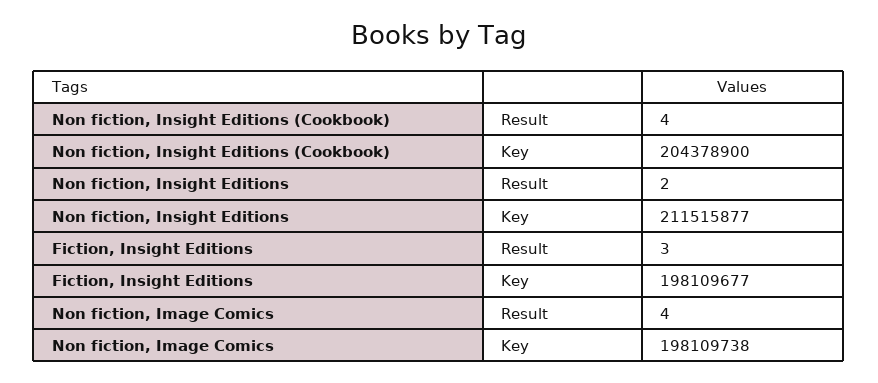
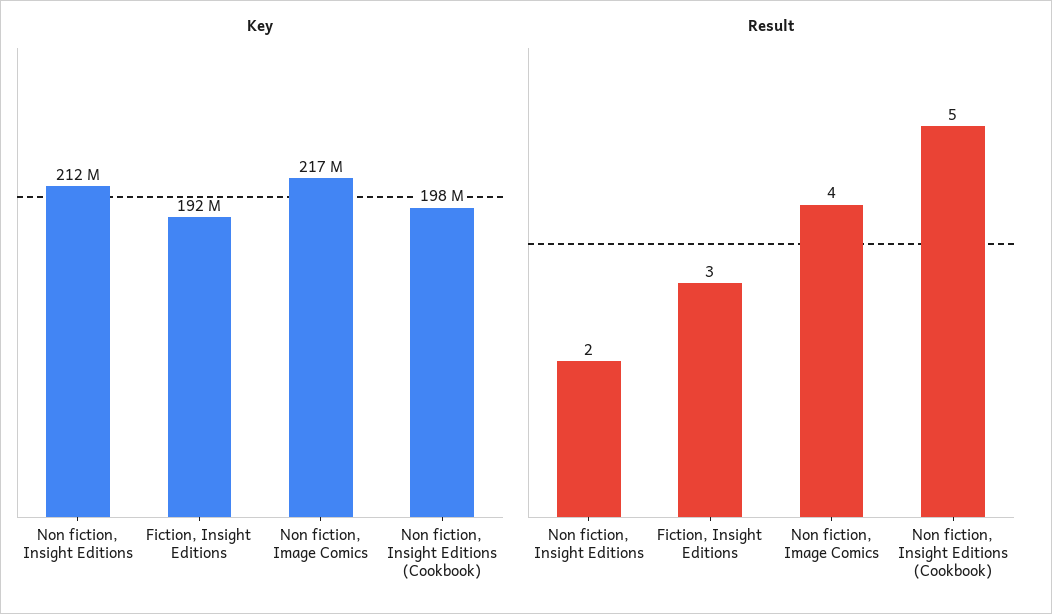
Result, Non fiction, Insight Editions (Cookbook): 4 -> 5
Key, Non fiction, Insight Editions (Cookbook): 204378900 -> 198000000
Key, Fiction, Insight Editions: 198109677 -> 192000000
Key, Non fiction, Image Comics: 198109738 -> 217000000

